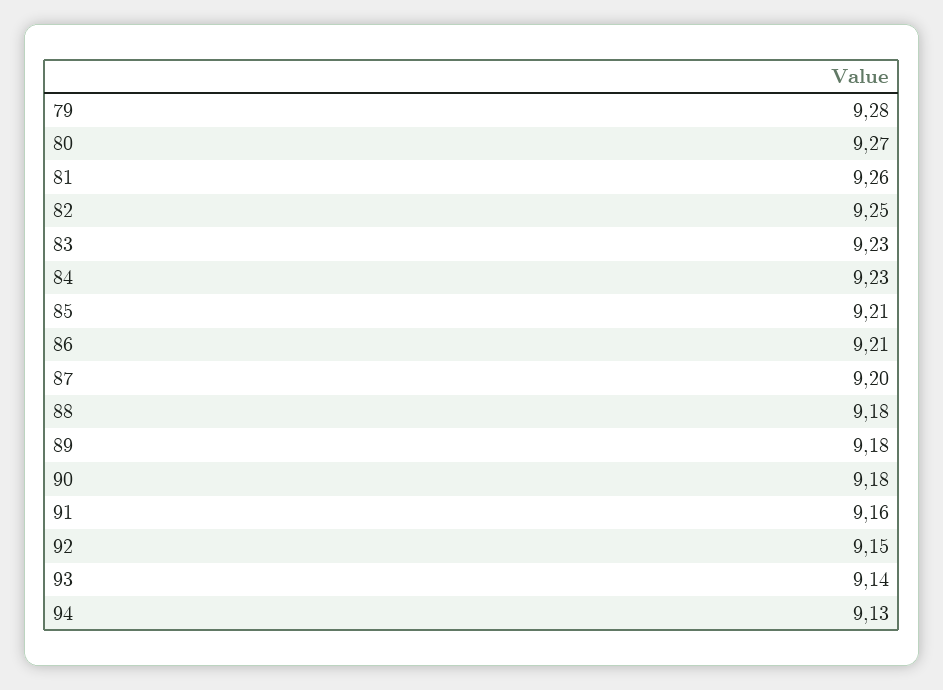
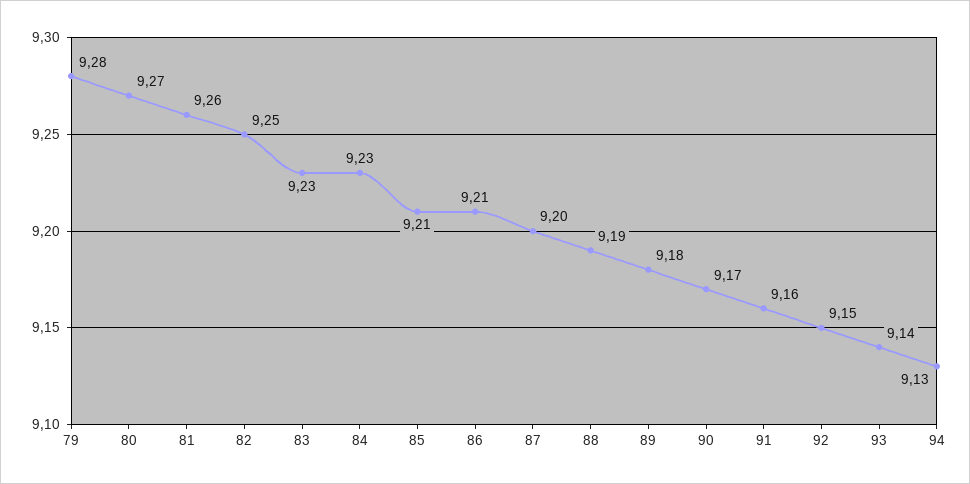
88: 9.18 -> 9.19
90: 9.18 -> 9.17

